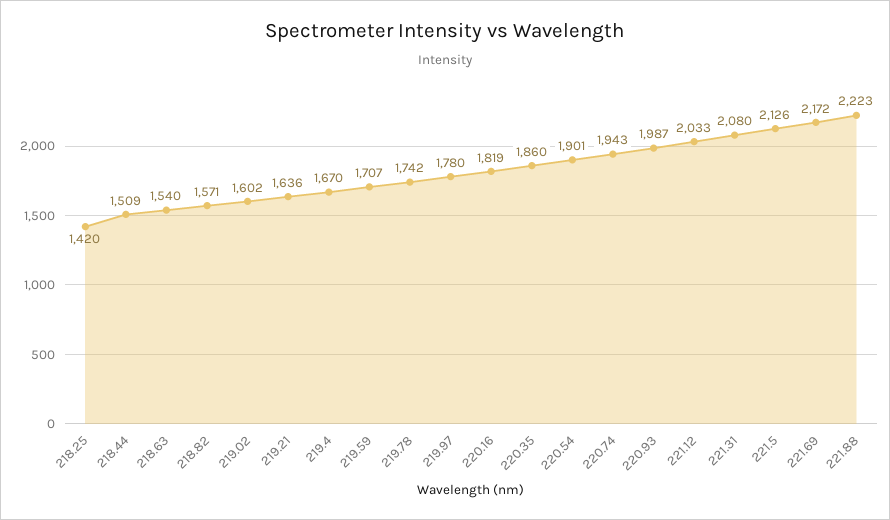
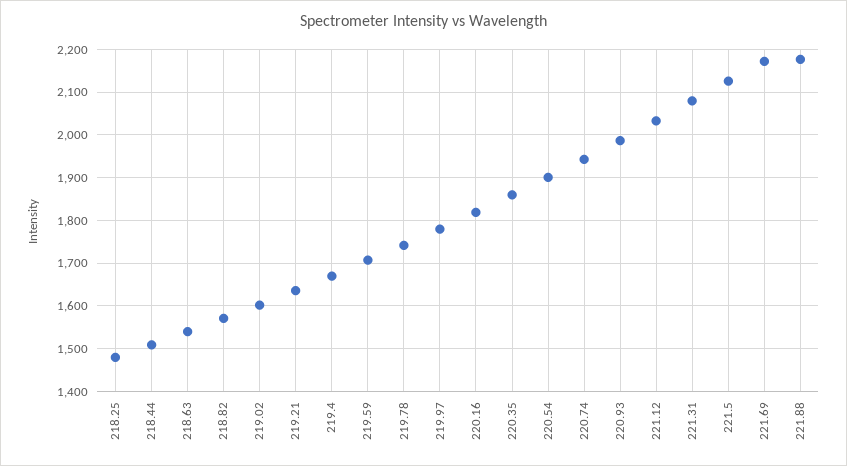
218.25: 1420 -> 1480
221.88: 2223 -> 2180

